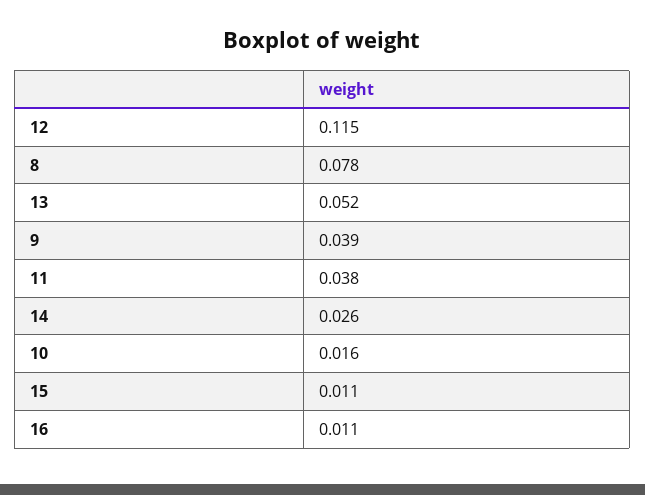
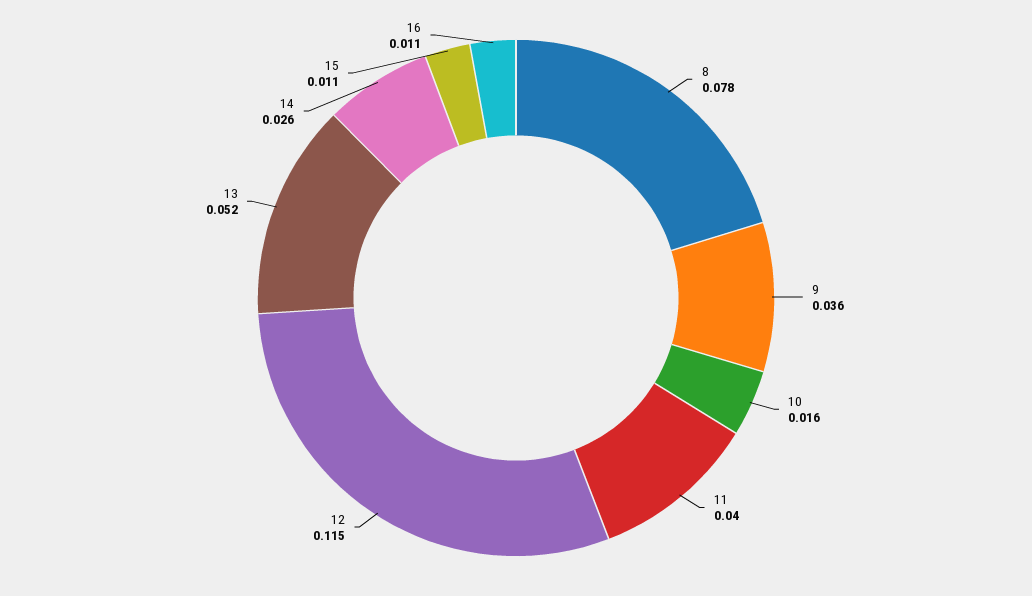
9: 0.039 -> 0.036
11: 0.038 -> 0.04

